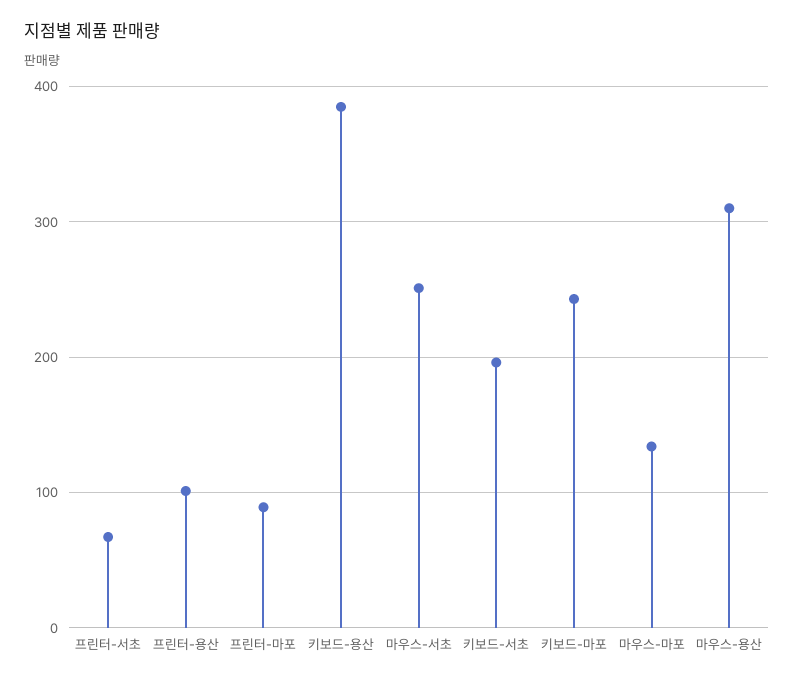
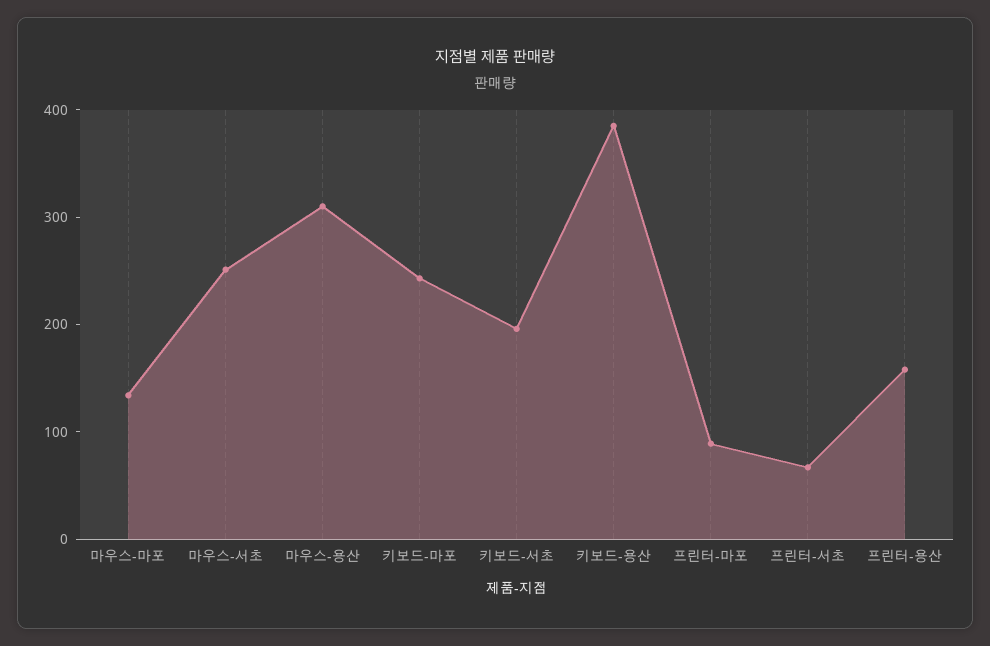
프린터-용산: 100 -> 160

